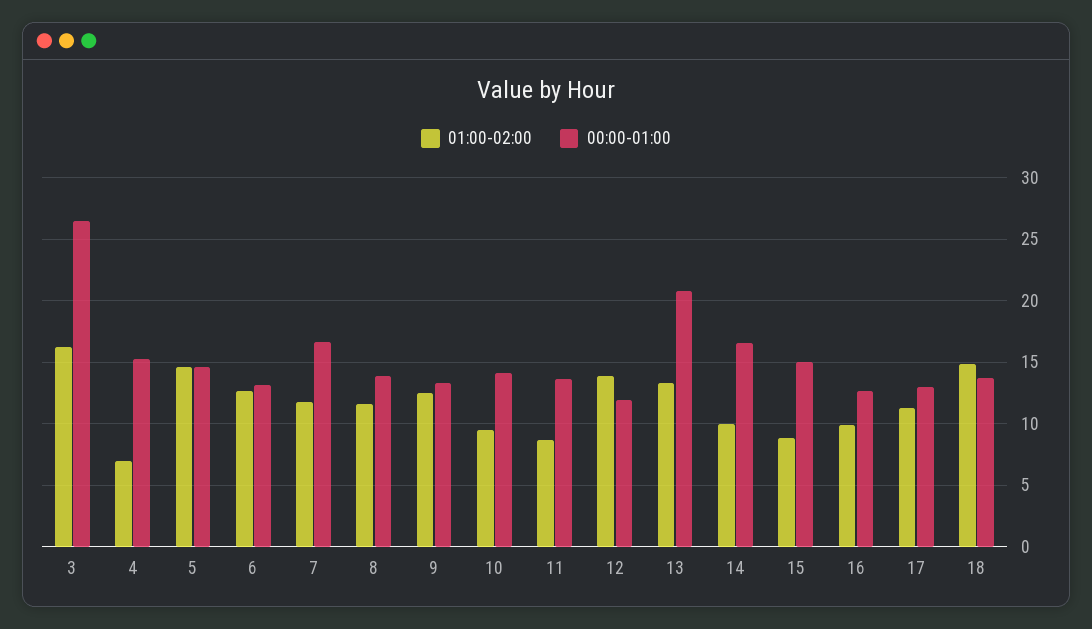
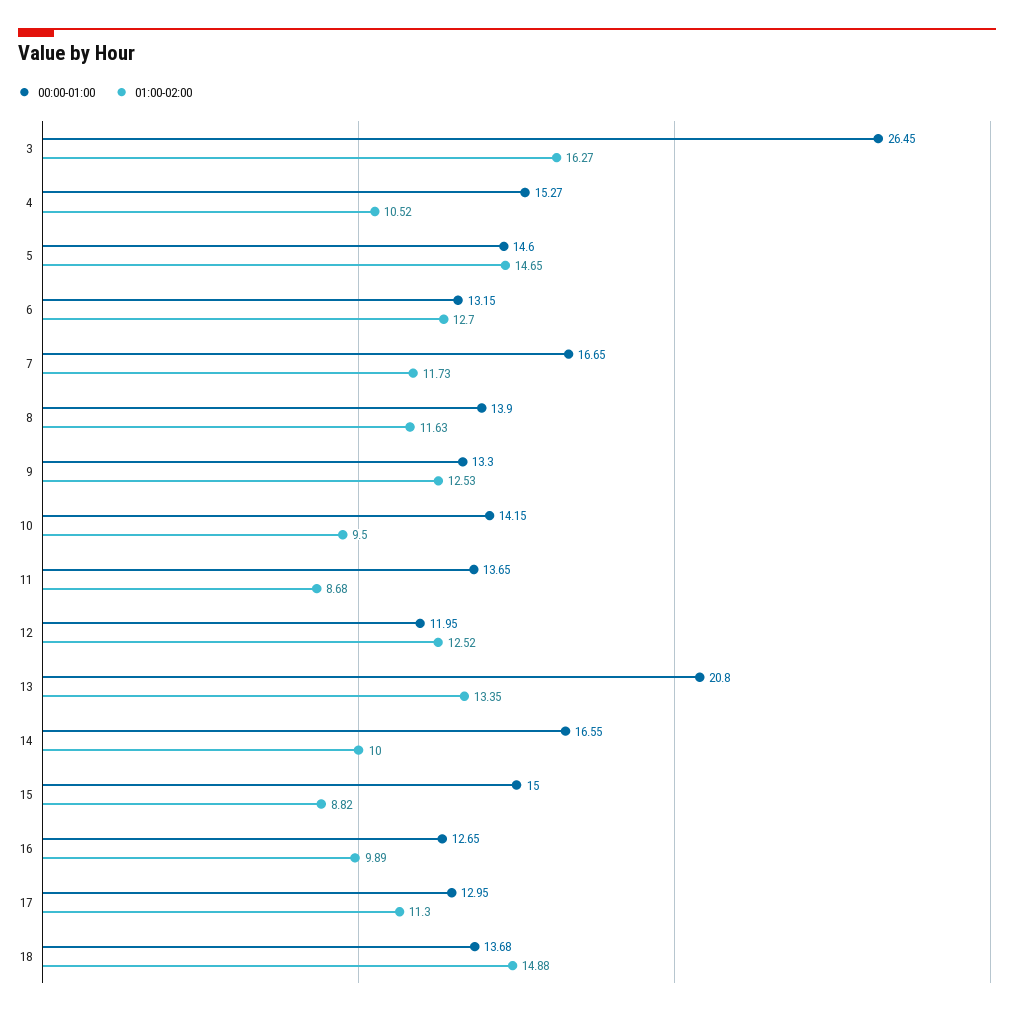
01:00-02:00, 4: 7 -> 10.52
01:00-02:00, 12: 14 -> 12.52

